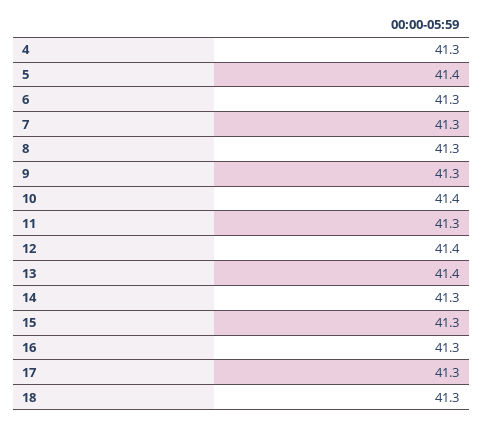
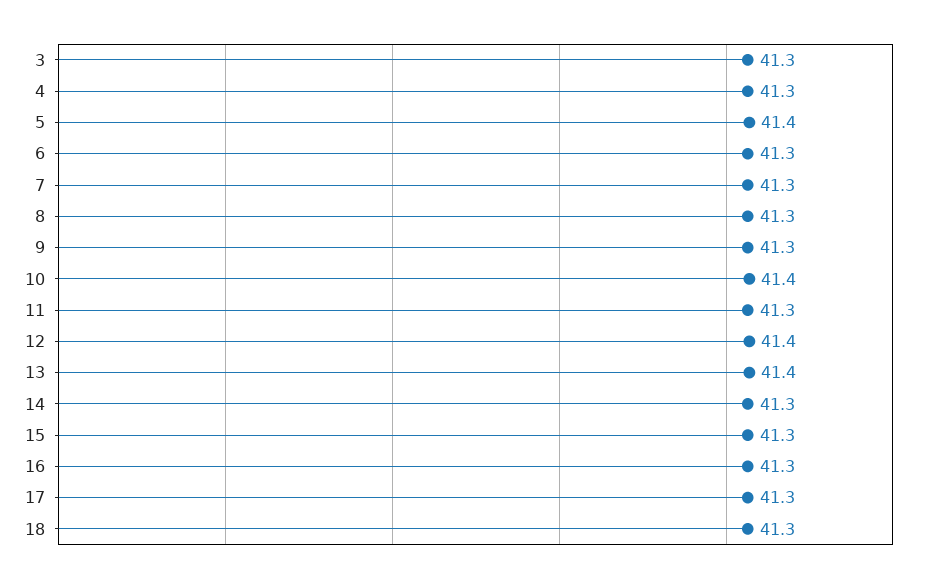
3: none -> 41.3

